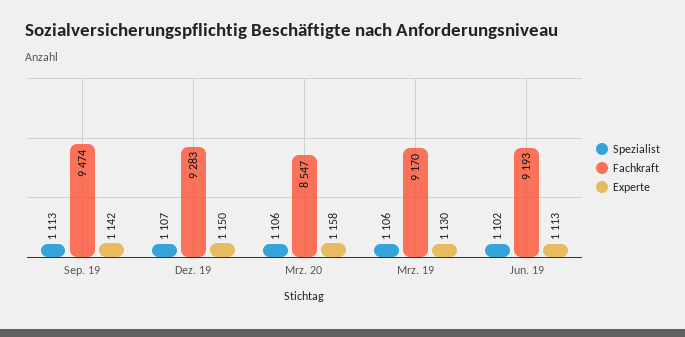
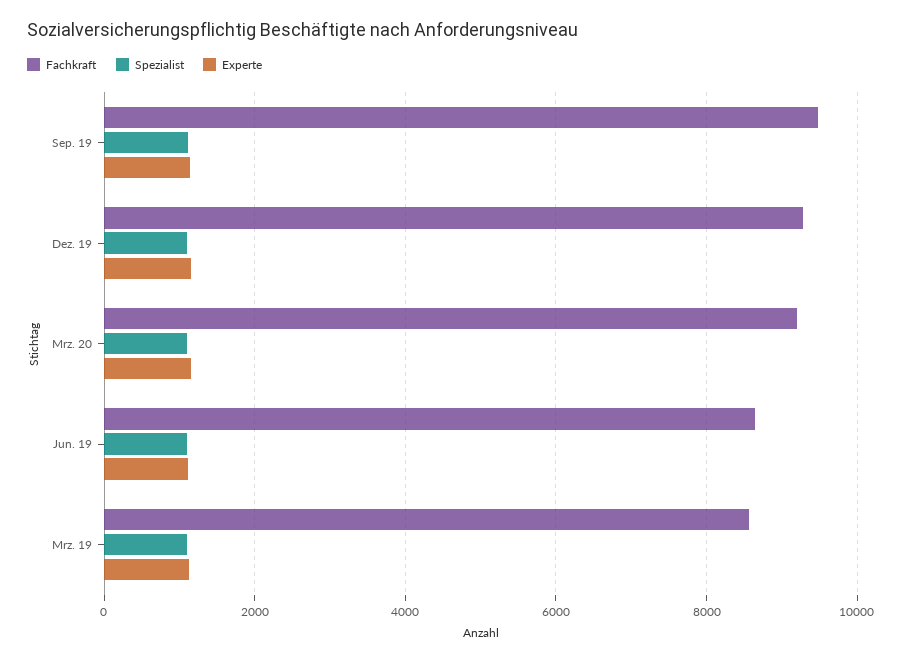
Fachkraft, Mrz. 20: 8547 -> 9200
Fachkraft, Mrz. 19: 9170 -> 8600
Fachkraft, Jun. 19: 9193 -> 8600

